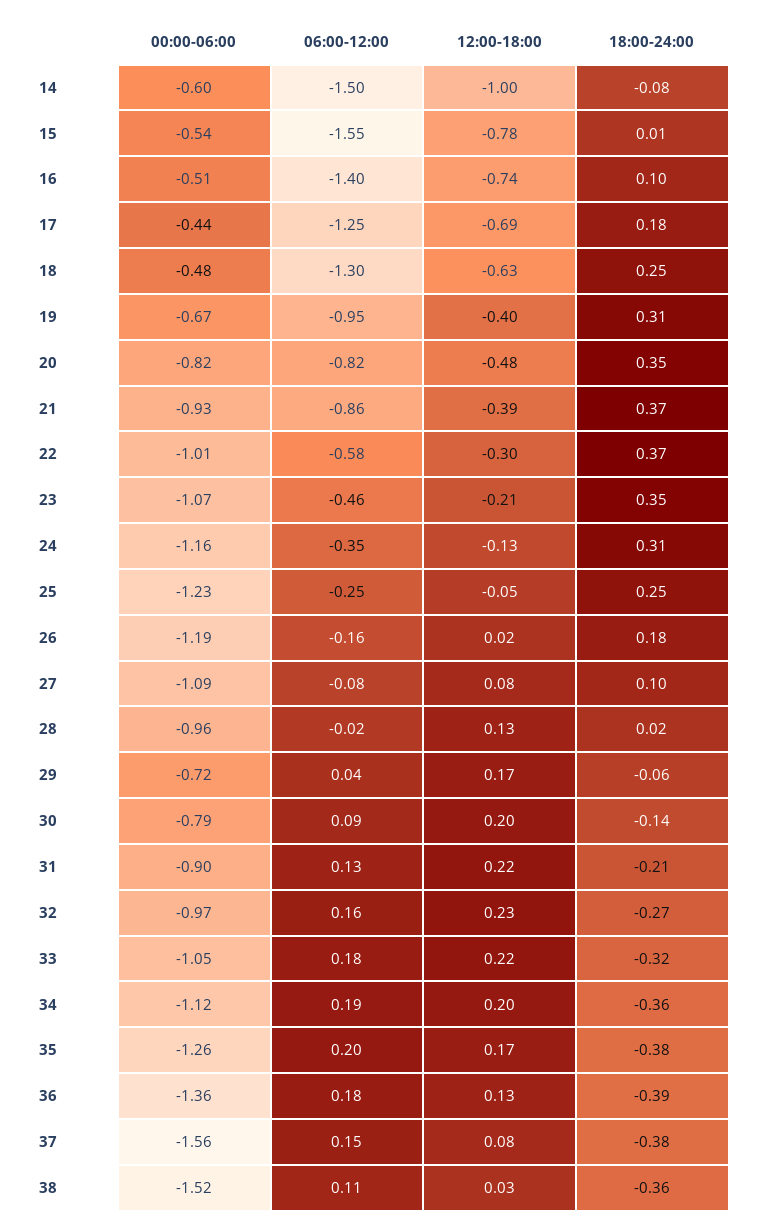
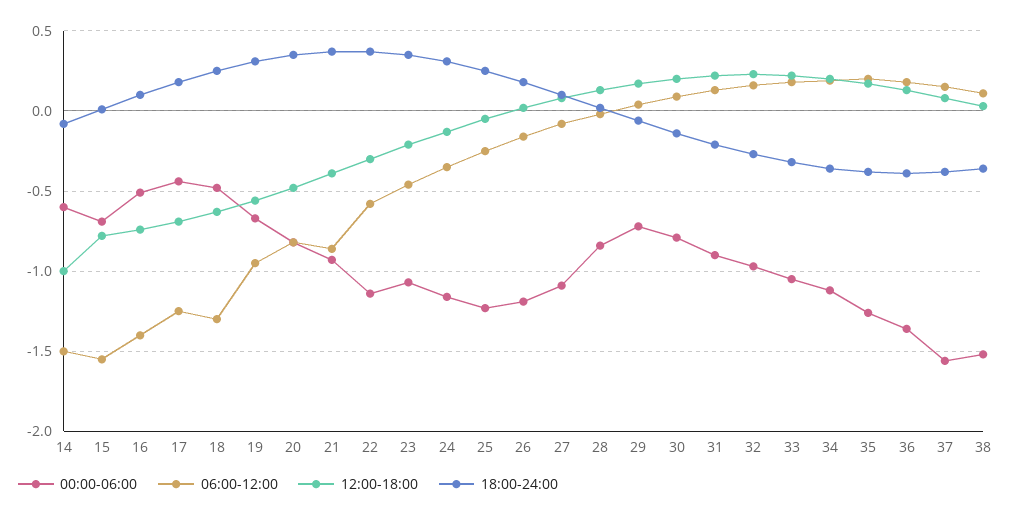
00:00-06:00, 15: -0.54 -> -0.7
12:00-18:00, 19: -0.4 -> -0.55
00:00-06:00, 22: -1.01 -> -1.15
00:00-06:00, 28: -0.96 -> -0.85

